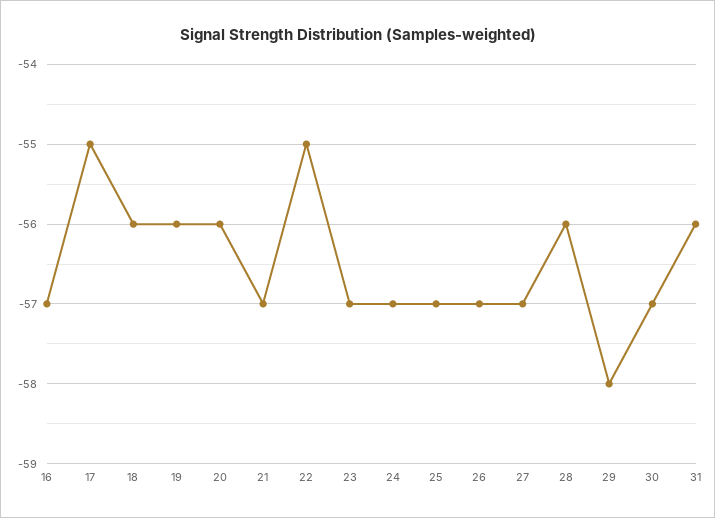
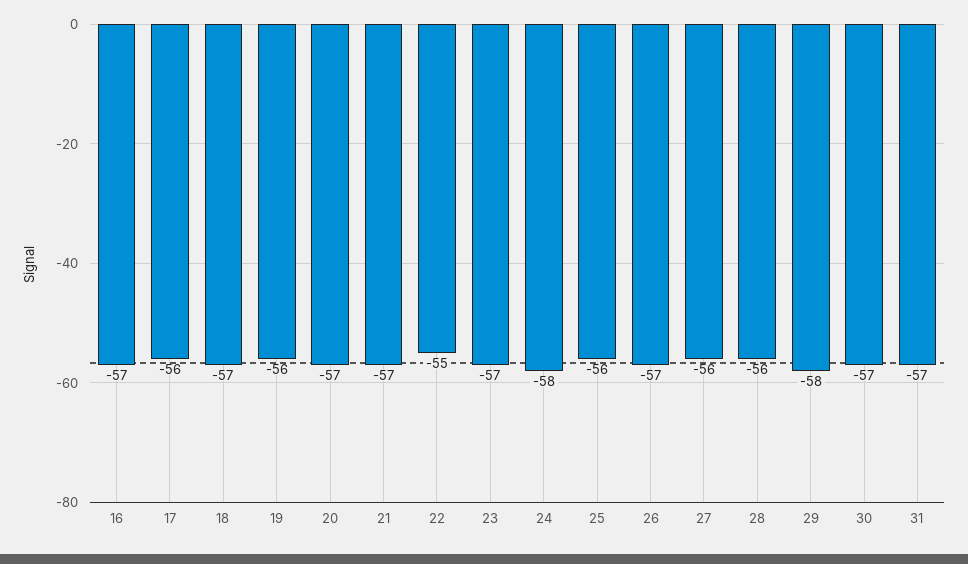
17: -55 -> -56
18: -56 -> -57
20: -56 -> -57
24: -57 -> -58
25: -57 -> -56
27: -57 -> -56
31: -56 -> -57

